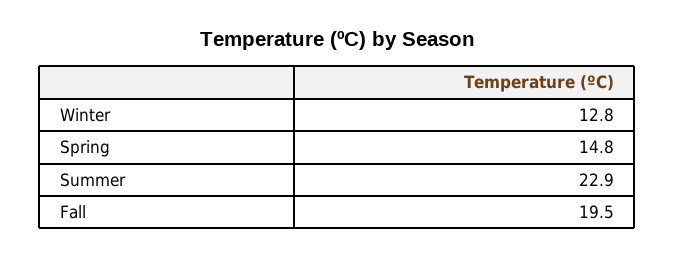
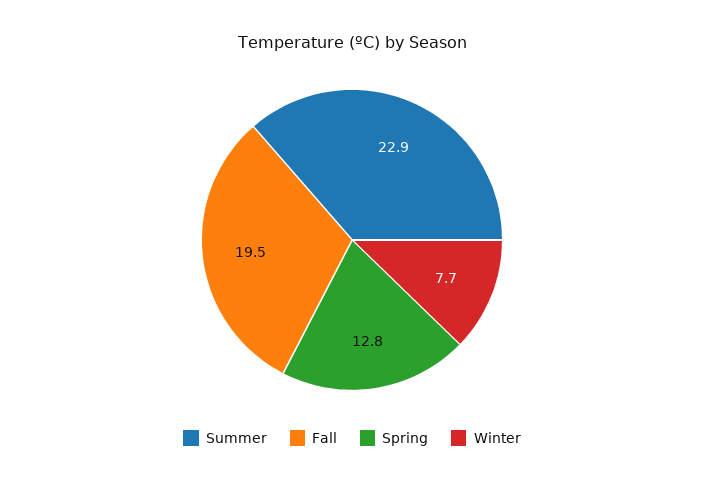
Winter: 12.8 -> 7.7
Spring: 14.8 -> 12.8

